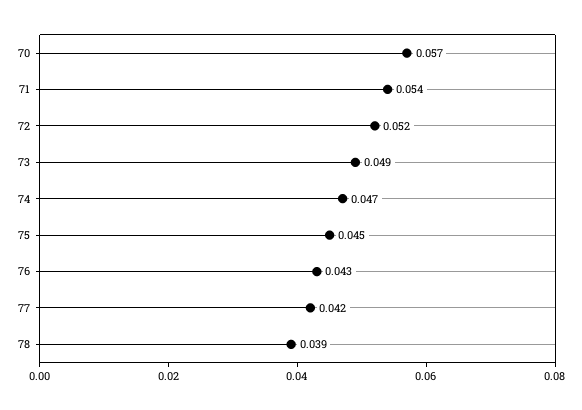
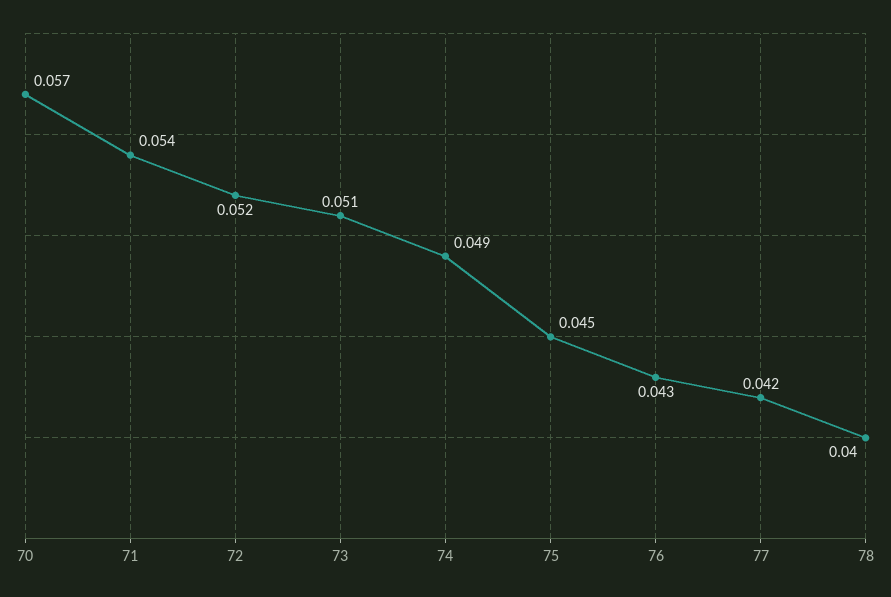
73: 0.049 -> 0.051
74: 0.047 -> 0.049
78: 0.039 -> 0.04

